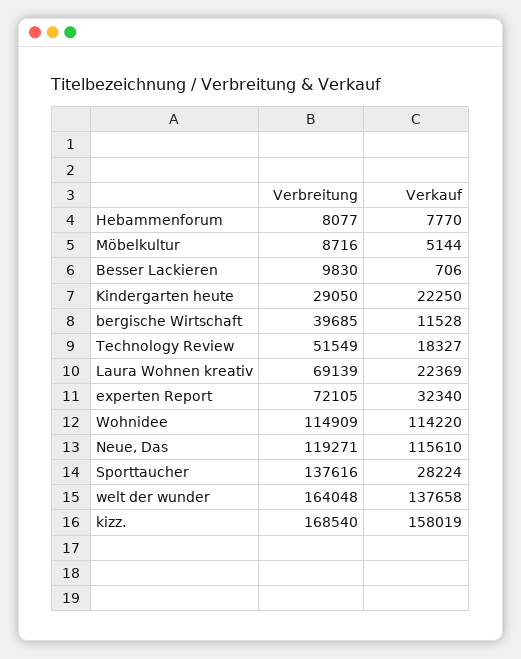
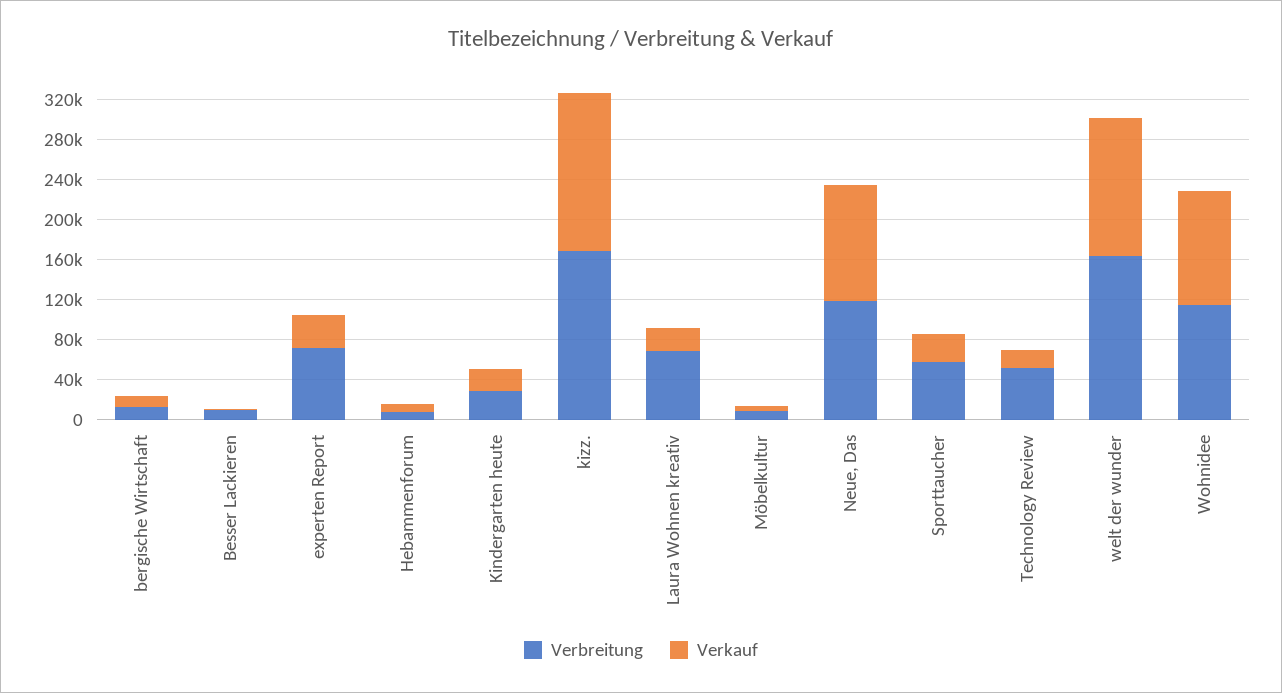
Verbreitung, bergische Wirtschaft: 39685 -> 10000
Verbreitung, Sporttaucher: 137616 -> 60000

